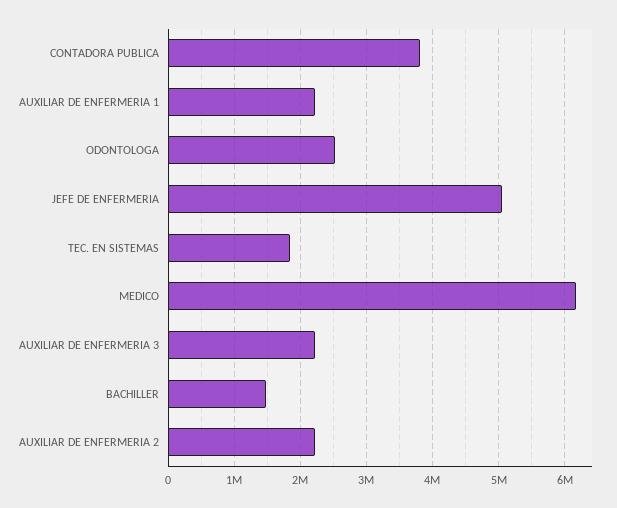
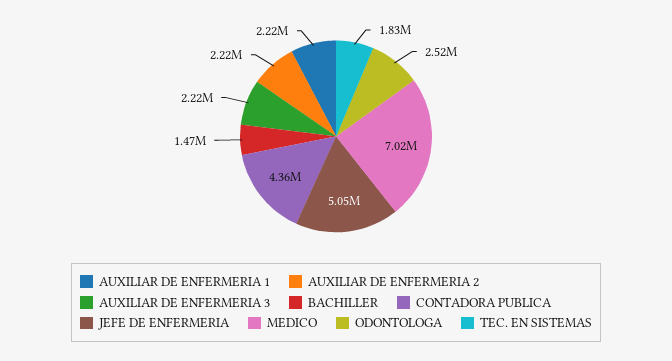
CONTADORA PUBLICA: 3800000 -> 4360000
MEDICO: 6200000 -> 7020000

